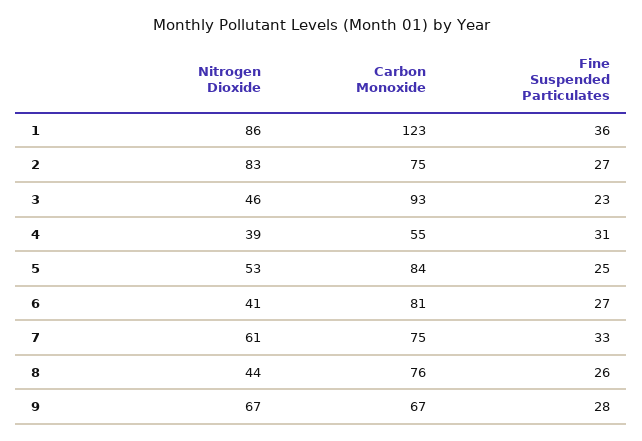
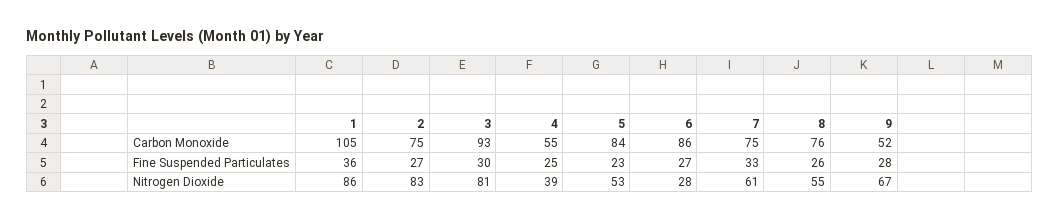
Carbon Monoxide, 1: 123 -> 105
Nitrogen Dioxide, 3: 46 -> 81
Fine Suspended Particulates, 3: 23 -> 30
Fine Suspended Particulates, 4: 31 -> 25
Fine Suspended Particulates, 5: 25 -> 23
Nitrogen Dioxide, 6: 41 -> 28
Carbon Monoxide, 6: 81 -> 86
Nitrogen Dioxide, 8: 44 -> 55
Carbon Monoxide, 9: 67 -> 52

